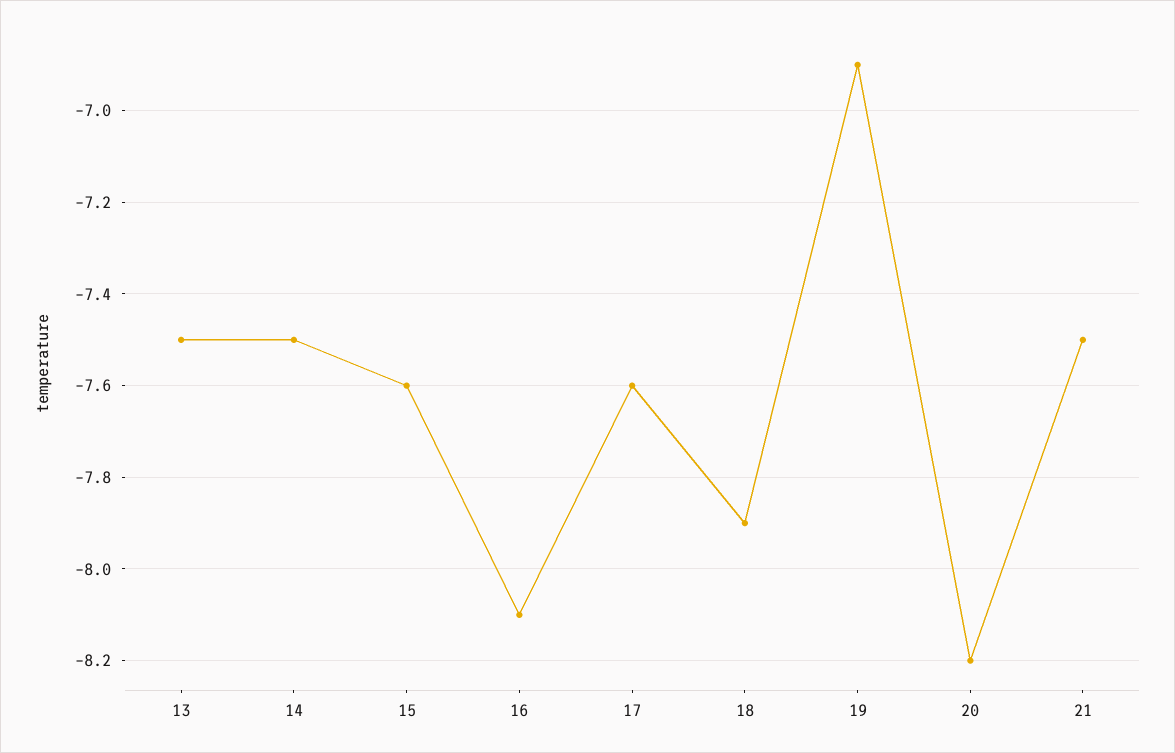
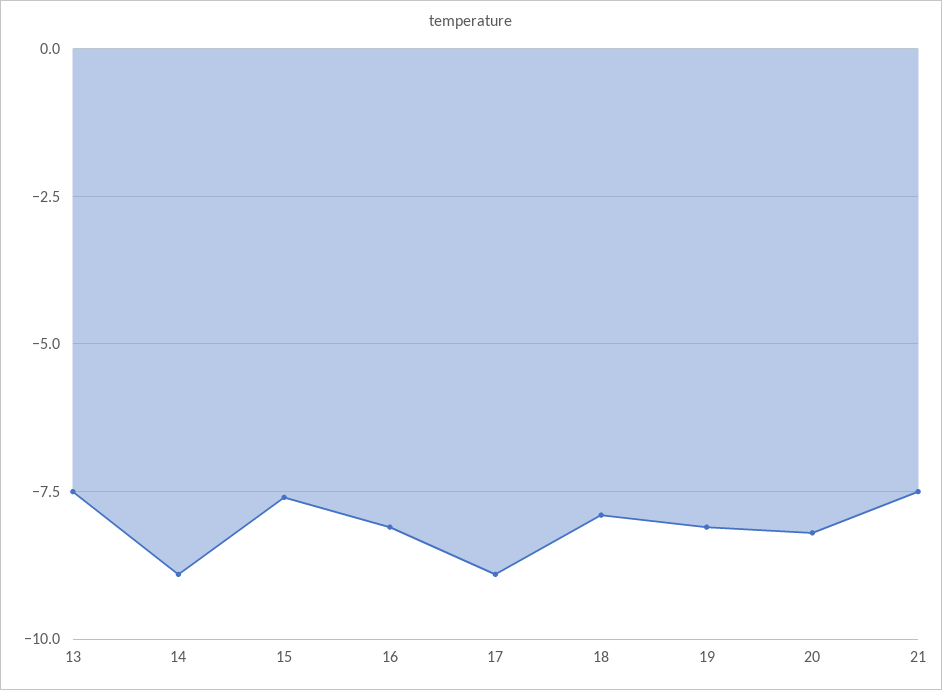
14: -7.5 -> -9
17: -7.6 -> -9
19: -6.9 -> -8

